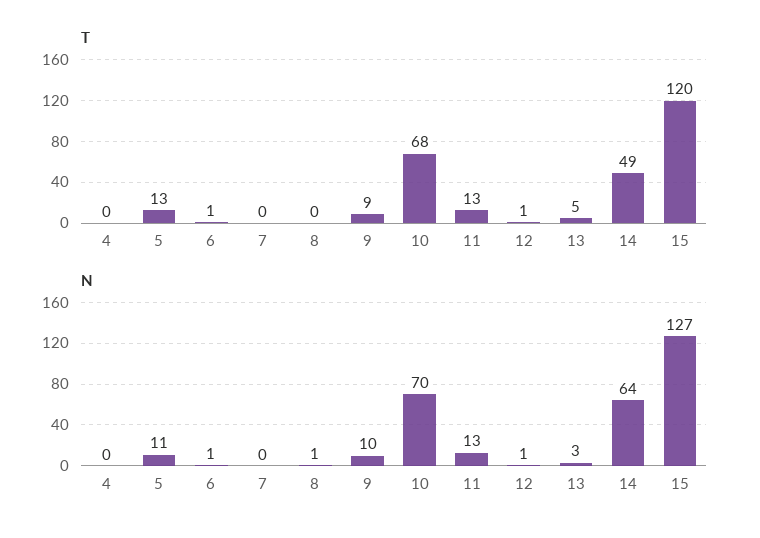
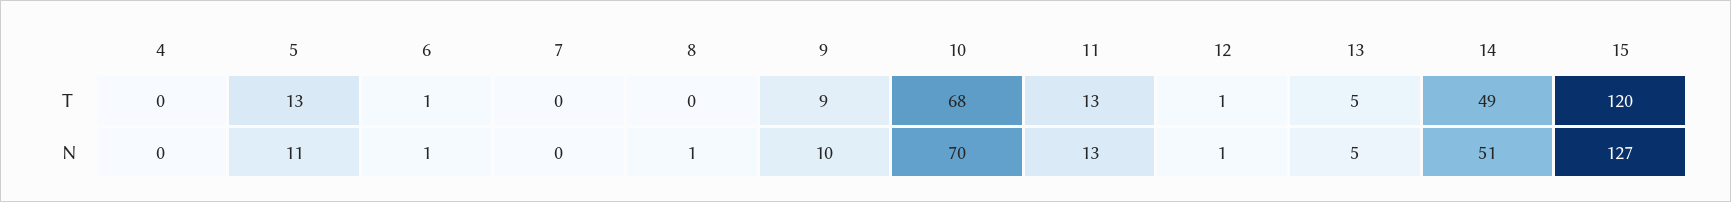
N, 13: 3 -> 5
N, 14: 64 -> 51

